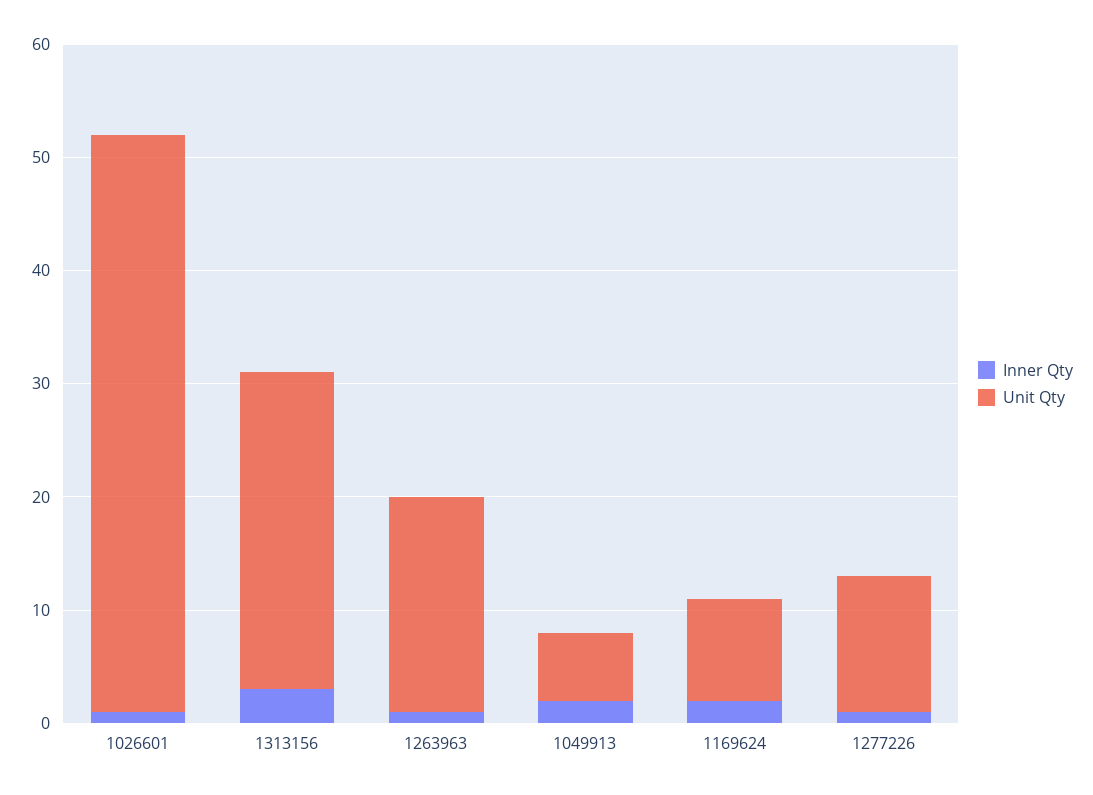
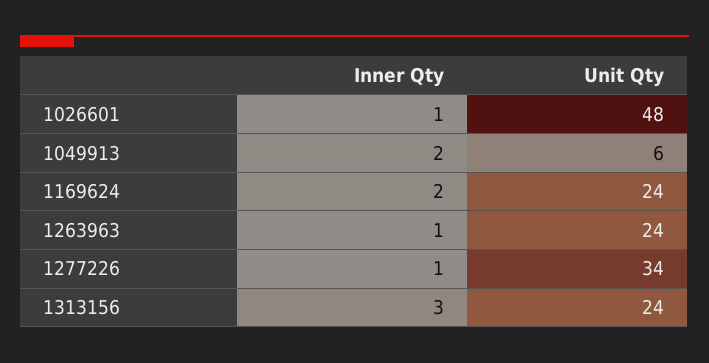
Unit Qty, 1026601: 51 -> 48
Unit Qty, 1313156: 28 -> 24
Unit Qty, 1263963: 19 -> 24
Unit Qty, 1169624: 9 -> 24
Unit Qty, 1277226: 12 -> 34

